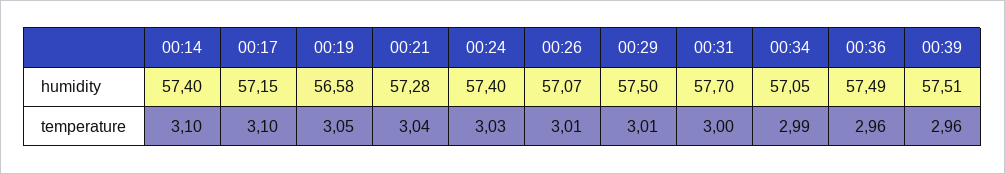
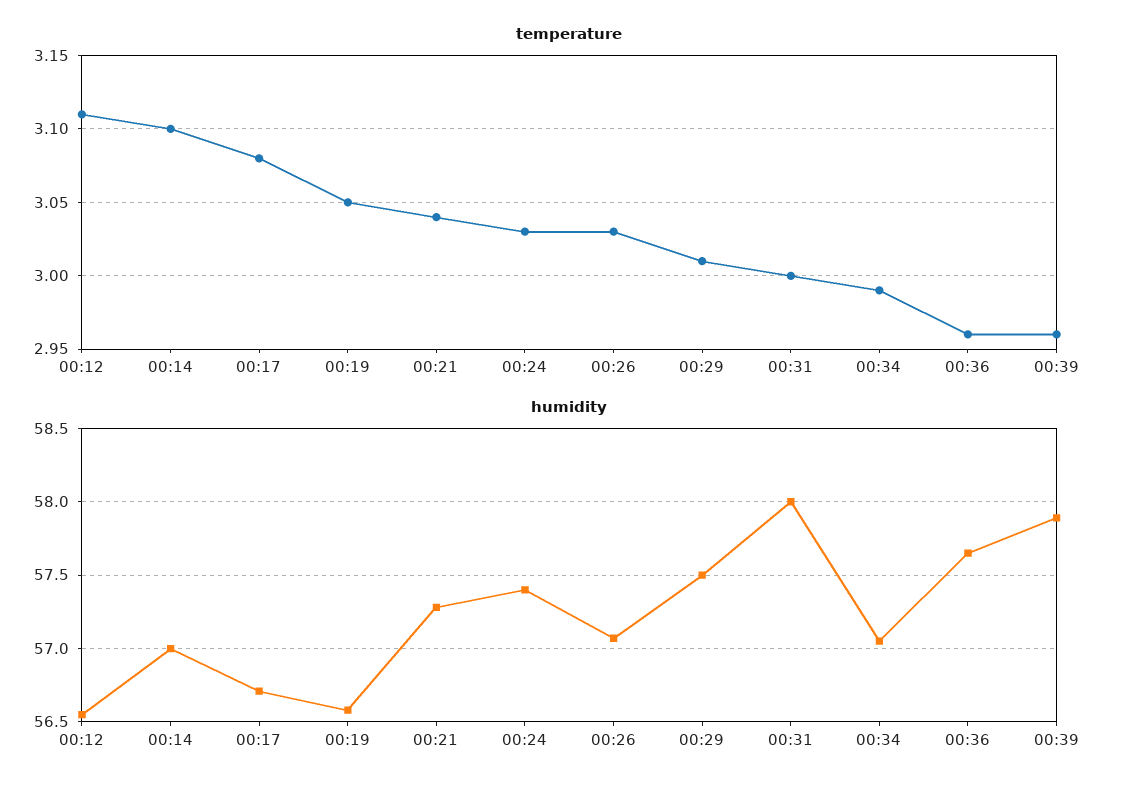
humidity, 00:14: 57.4 -> 57
humidity, 00:17: 57.15 -> 56.7
humidity, 00:31: 57.7 -> 58
humidity, 00:36: 57.49 -> 57.65
humidity, 00:39: 57.51 -> 57.9
temperature, 00:17: 3.1 -> 3.08
temperature, 00:26: 3.01 -> 3.03
temperature, 00:12: none -> 3.11
humidity, 00:12: none -> 56.55

